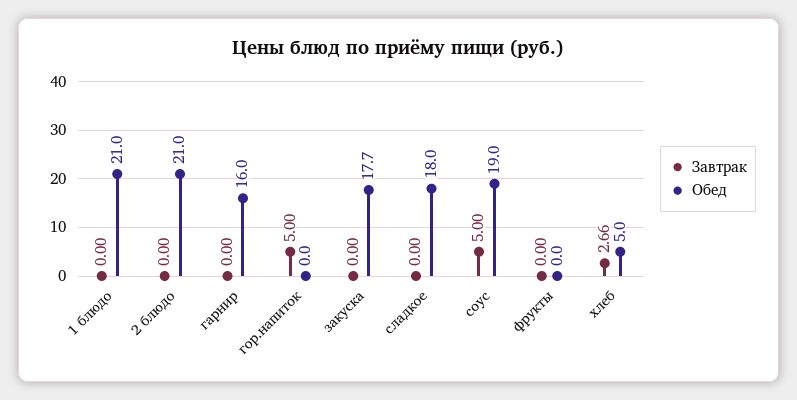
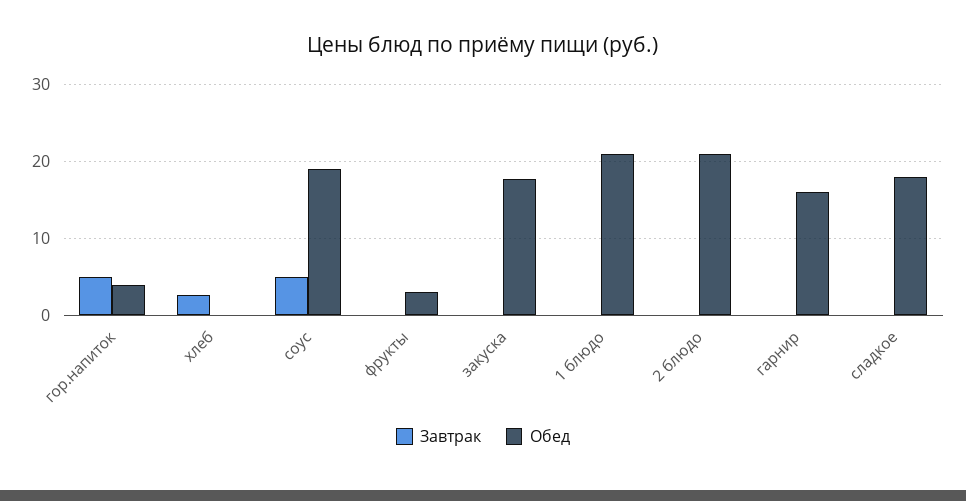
Обед, гор.напиток: 0 -> 4
Обед, фрукты: 0 -> 3
Обед, хлеб: 5 -> 0

